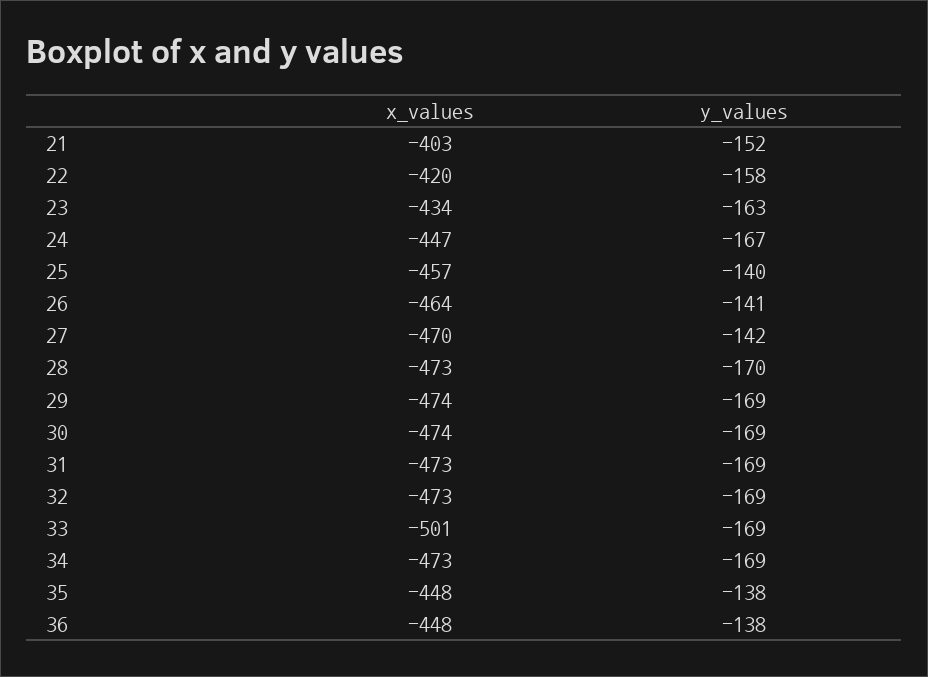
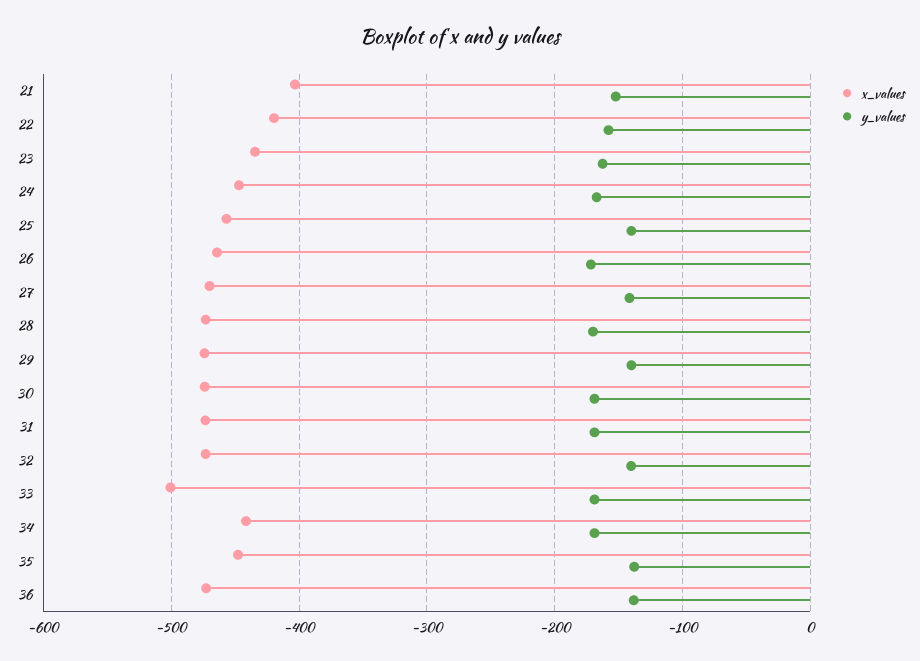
y_values, 26: -141 -> -170
y_values, 29: -169 -> -140
y_values, 32: -169 -> -140
x_values, 34: -473 -> -440
x_values, 36: -448 -> -470

